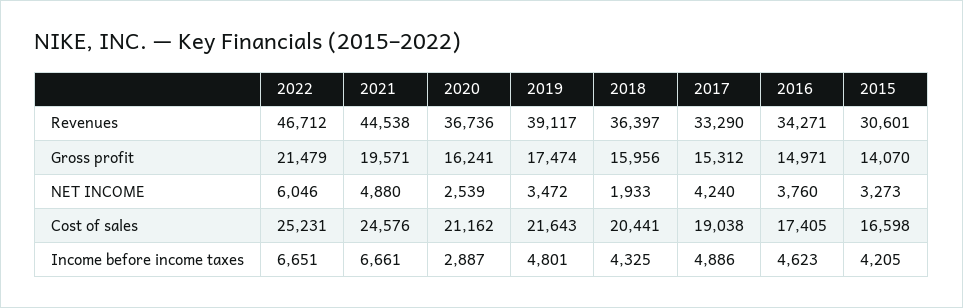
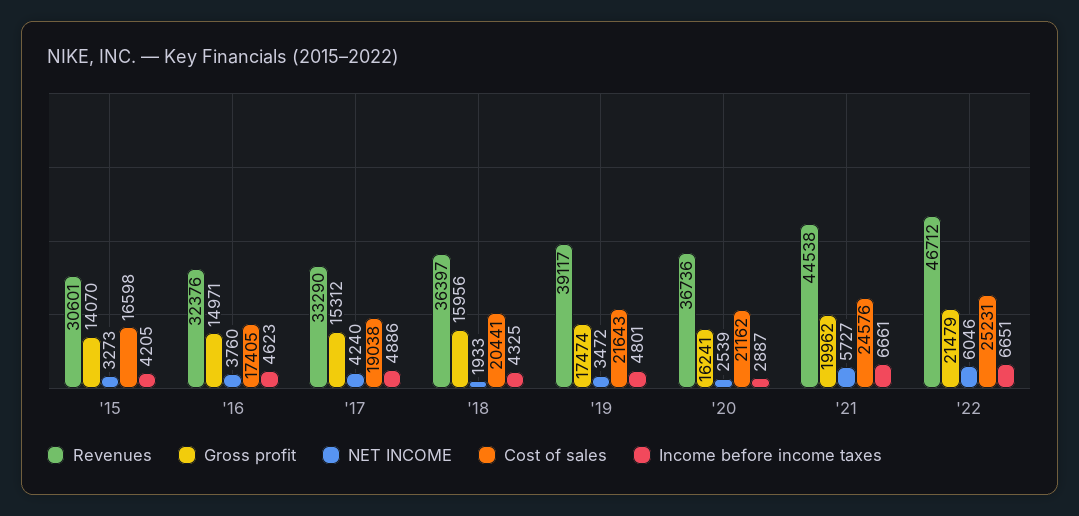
Revenues, 2016: 34271 -> 32376
Gross profit, 2021: 19571 -> 19962
NET INCOME, 2021: 4880 -> 5727

